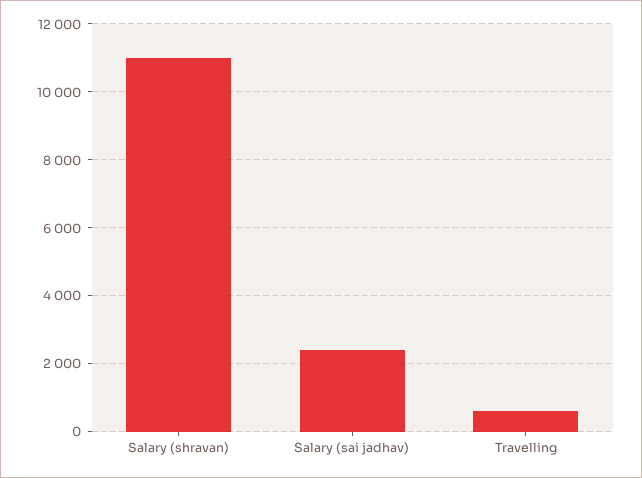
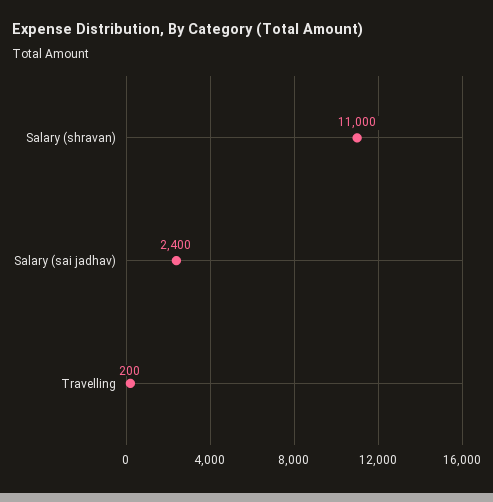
Travelling: 600 -> 200

